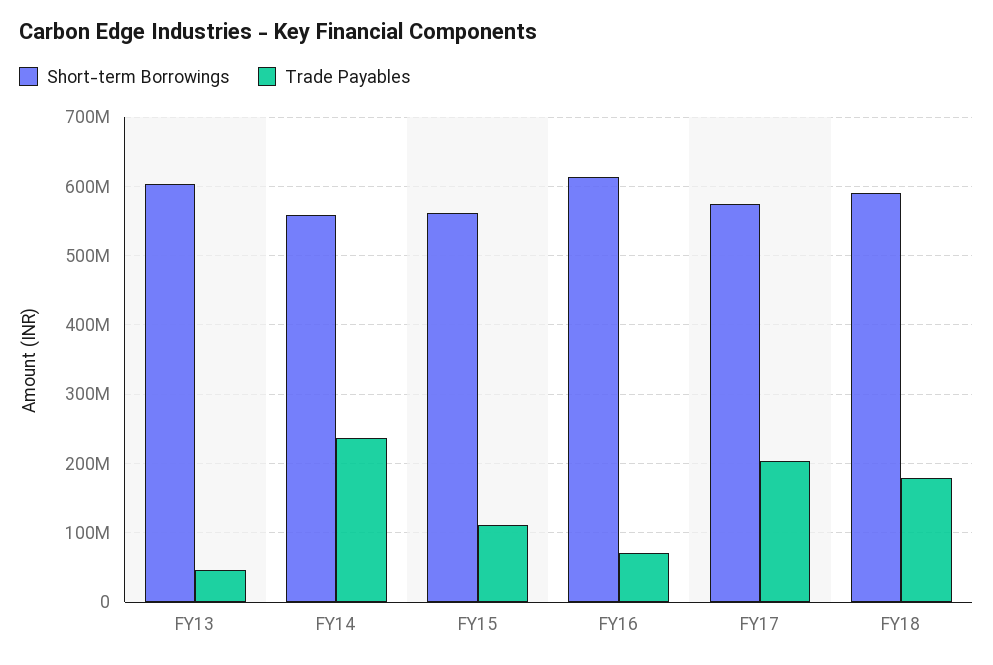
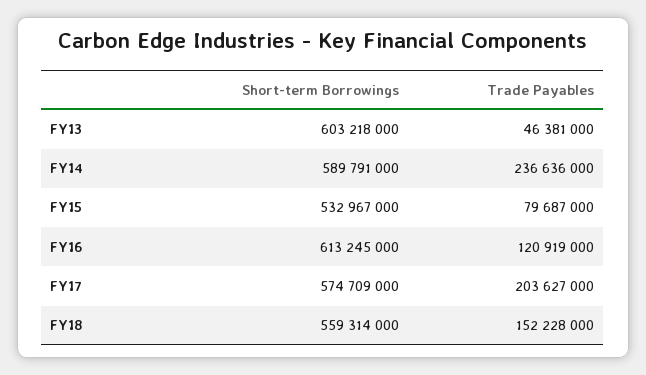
Short-term Borrowings, FY14: 560000000 -> 589791000
Short-term Borrowings, FY15: 560000000 -> 532967000
Trade Payables, FY15: 110000000 -> 79687000
Trade Payables, FY16: 70000000 -> 120919000
Short-term Borrowings, FY18: 590000000 -> 559314000
Trade Payables, FY18: 180000000 -> 152228000

